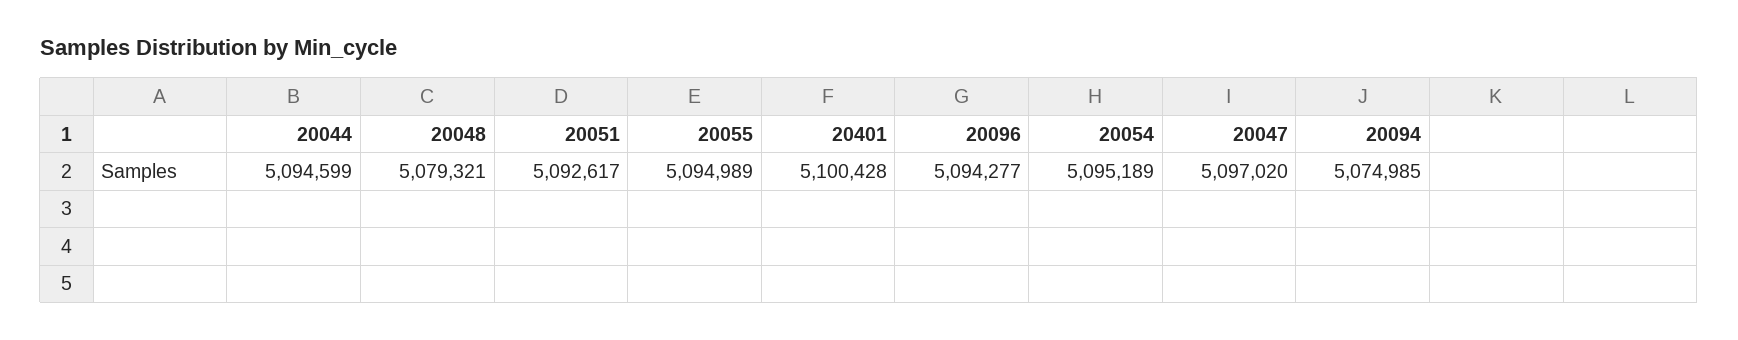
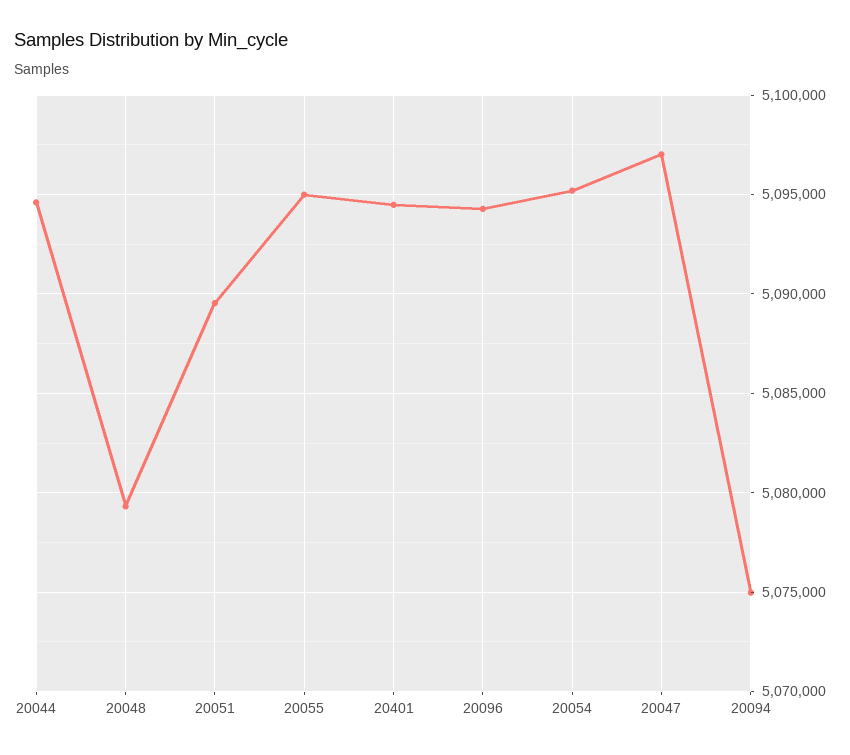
20051: 5092617 -> 5089500
20401: 5100428 -> 5094500

